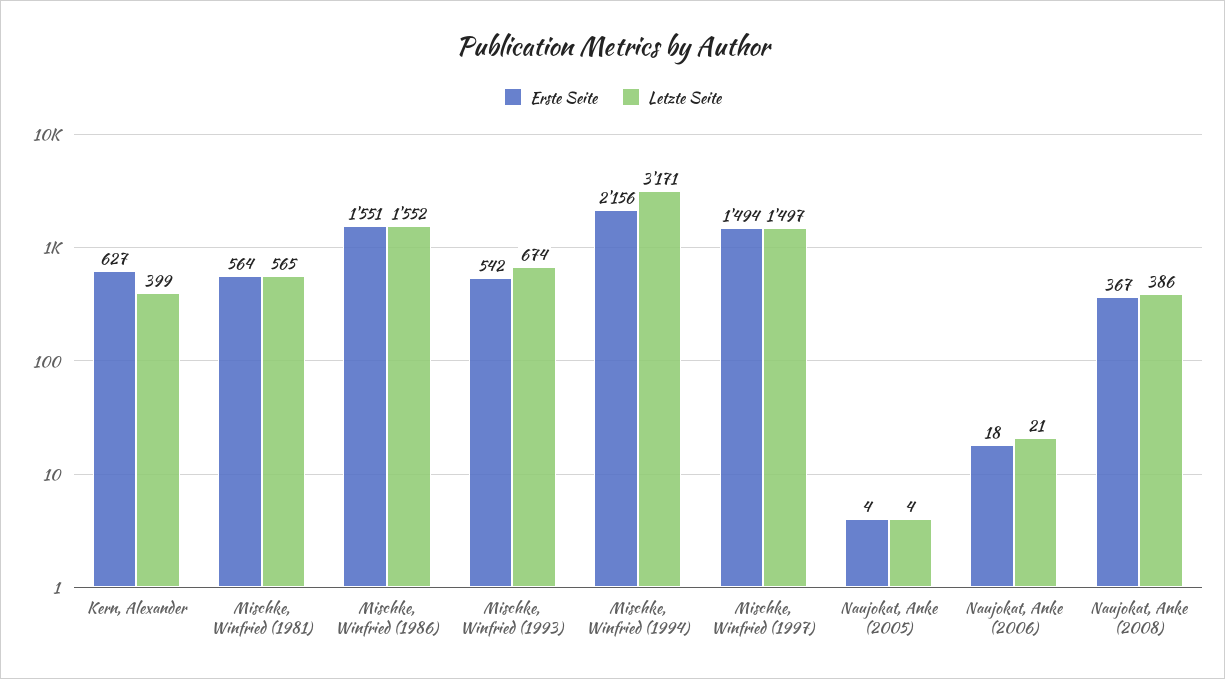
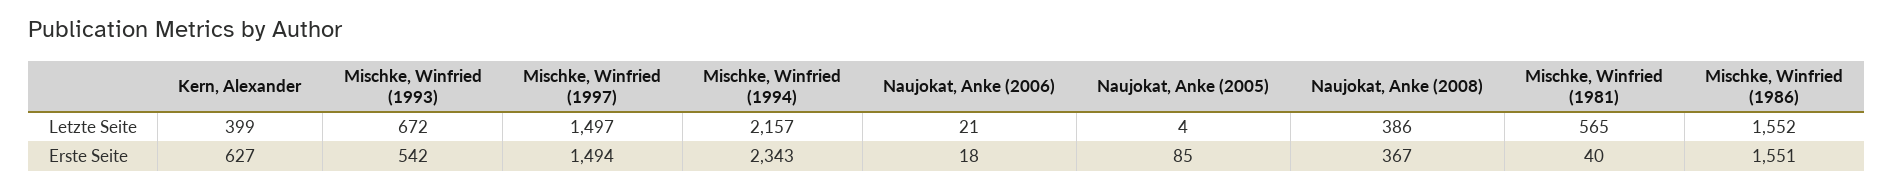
Erste Seite, Mischke, Winfried (1981): 564 -> 40
Letzte Seite, Mischke, Winfried (1993): 674 -> 672
Erste Seite, Mischke, Winfried (1994): 2156 -> 2343
Letzte Seite, Mischke, Winfried (1994): 3171 -> 2157
Erste Seite, Naujokat, Anke (2005): 4 -> 85

